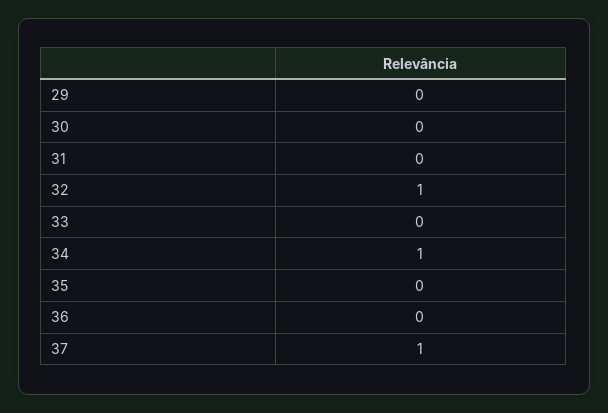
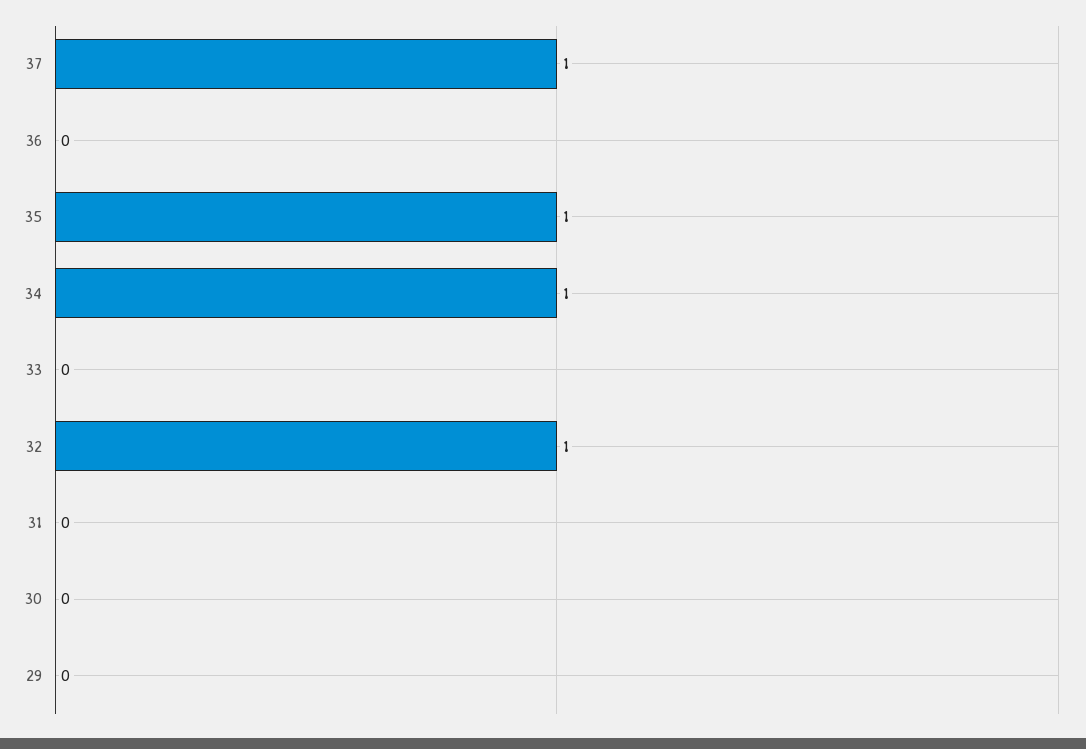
35: 0 -> 1

